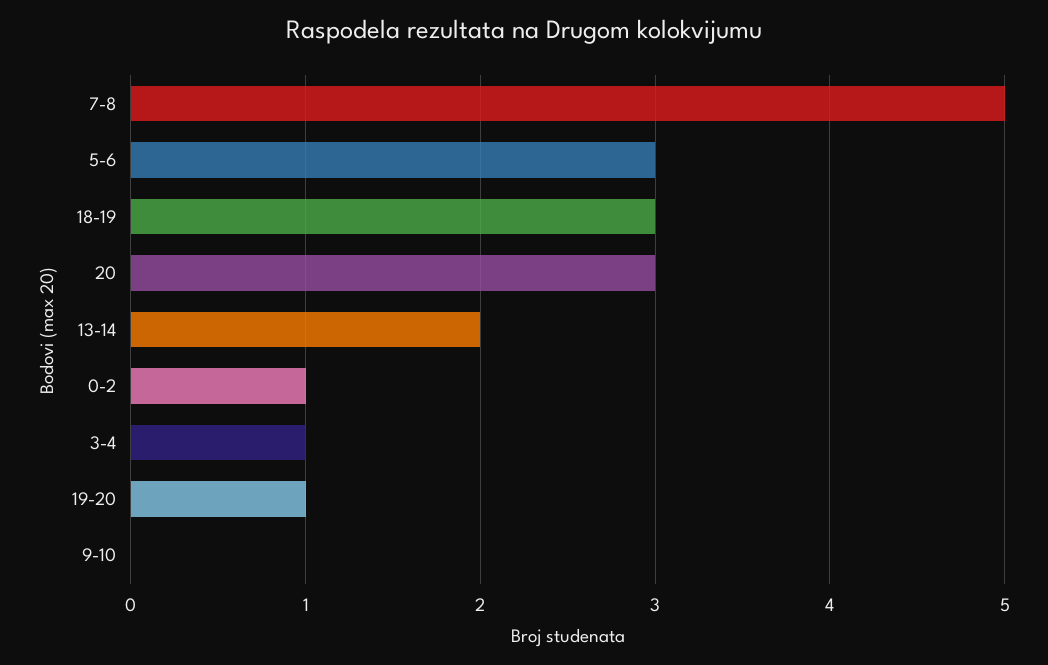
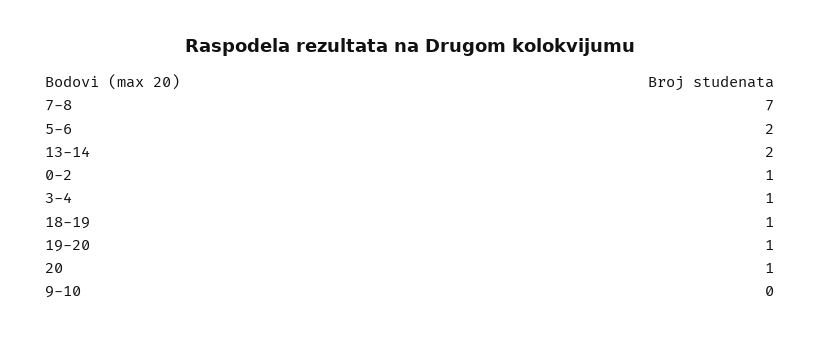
7-8: 5 -> 7
5-6: 3 -> 2
18-19: 3 -> 1
20: 3 -> 1

